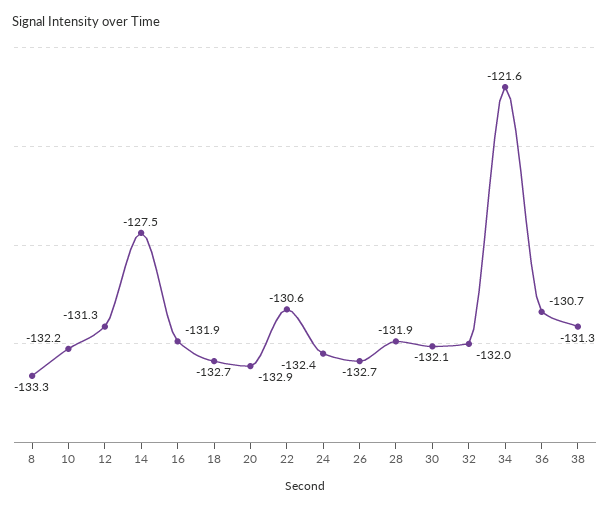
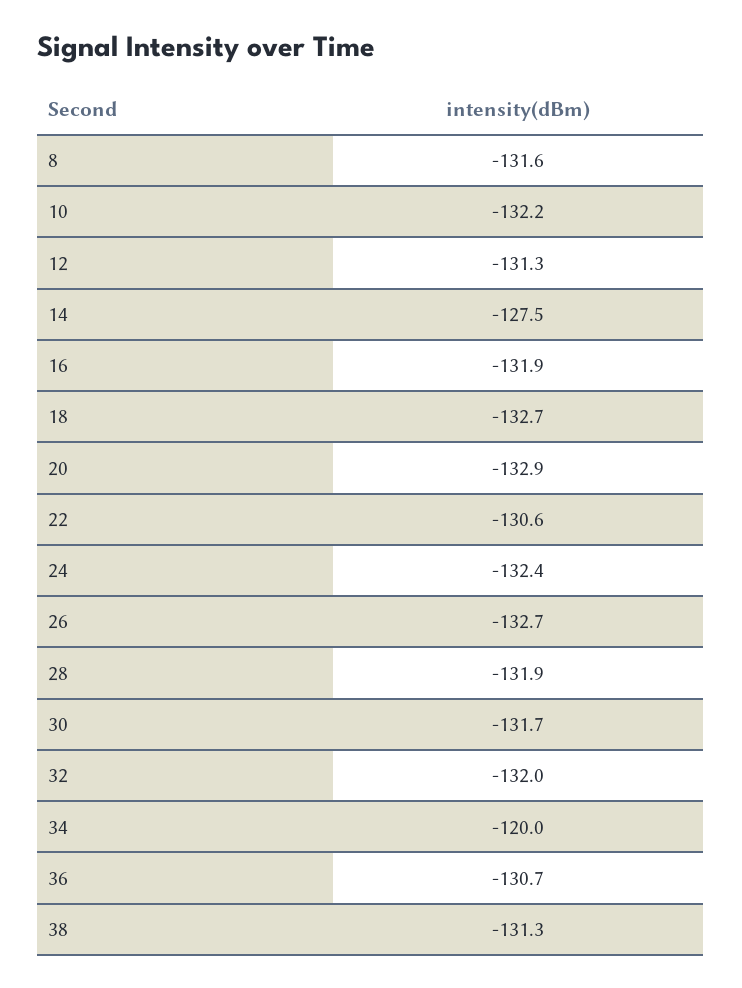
8: -133.3 -> -131.6
30: -132.1 -> -131.7
34: -121.6 -> -120

